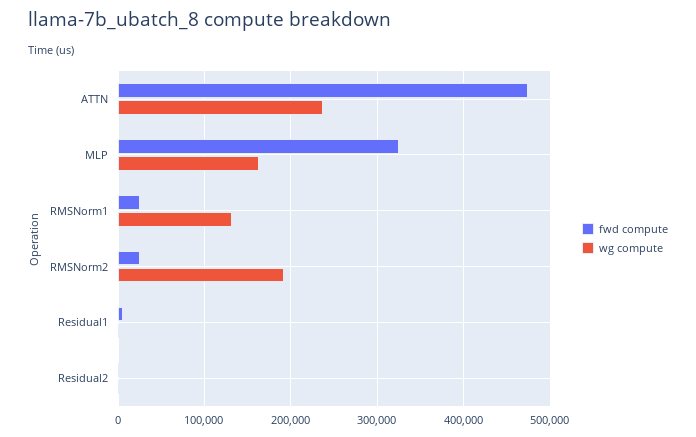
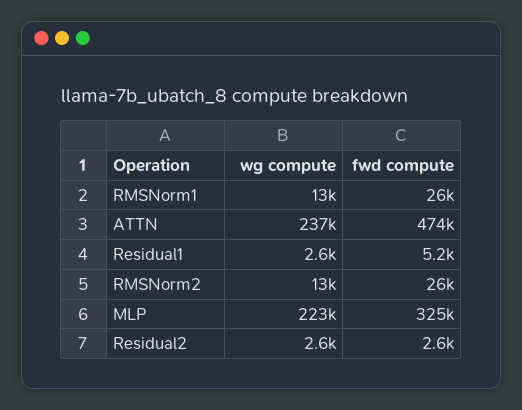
wg compute, MLP: 160000 -> 223000
wg compute, RMSNorm1: 130000 -> 13000
wg compute, RMSNorm2: 190000 -> 13000

